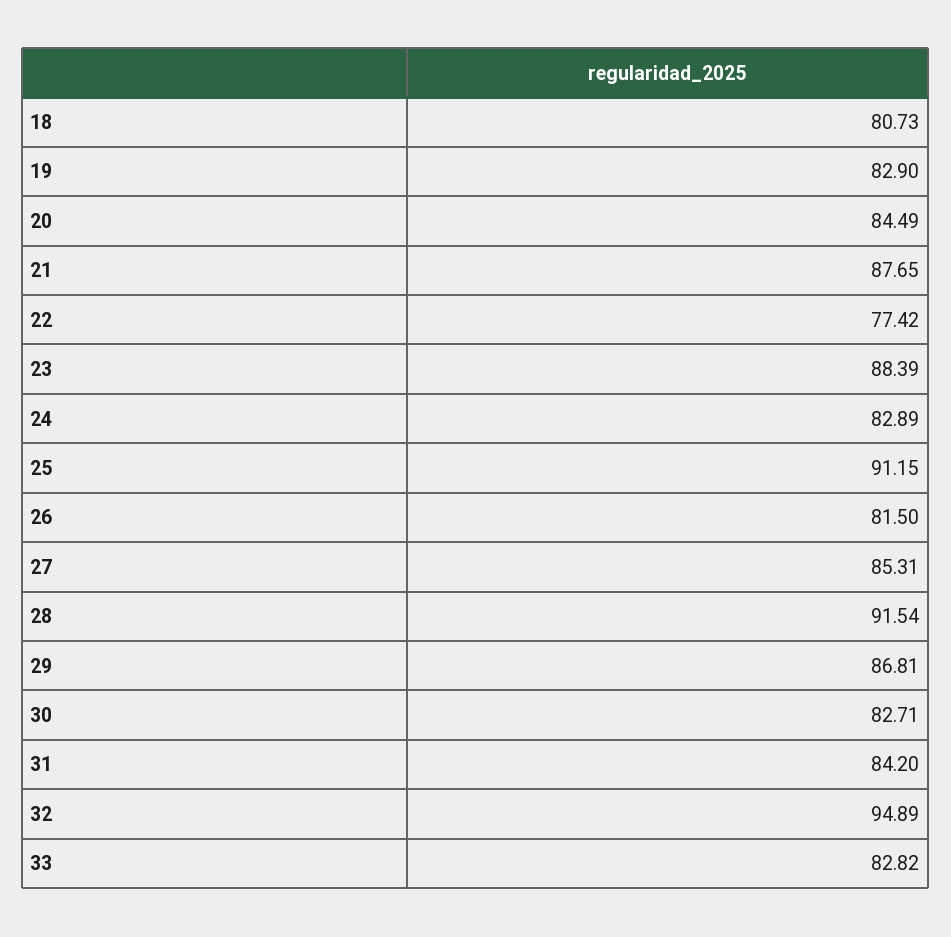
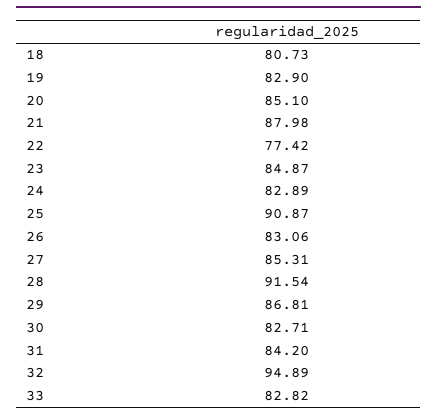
20: 84.49 -> 85.1
21: 87.65 -> 87.98
23: 88.39 -> 84.87
25: 91.15 -> 90.87
26: 81.5 -> 83.06

